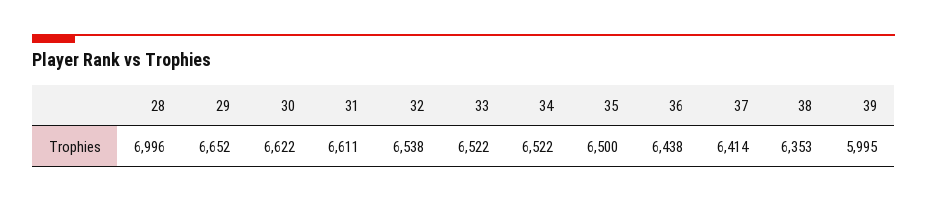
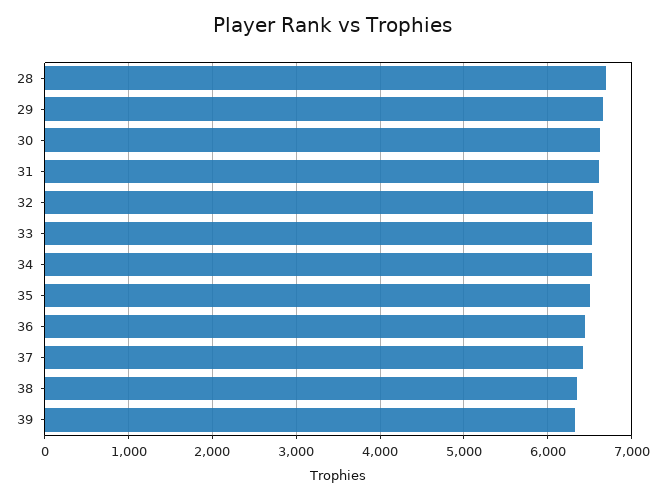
28: 6996 -> 6700
39: 5995 -> 6300

